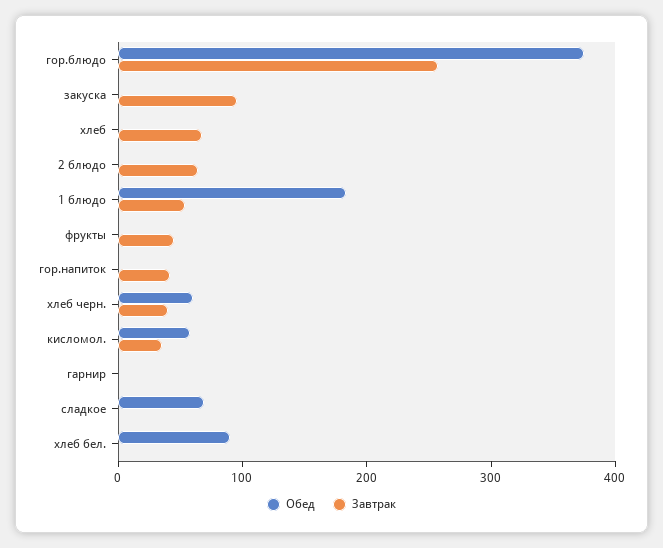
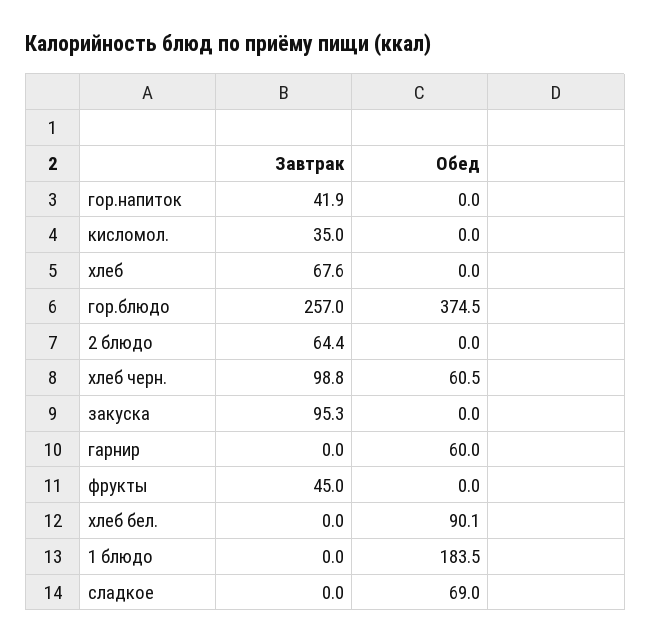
Завтрак, 1 блюдо: 60 -> 0
Завтрак, хлеб черн.: 40 -> 98.8
Обед, кисломол.: 60 -> 0
Обед, гарнир: 0 -> 60

